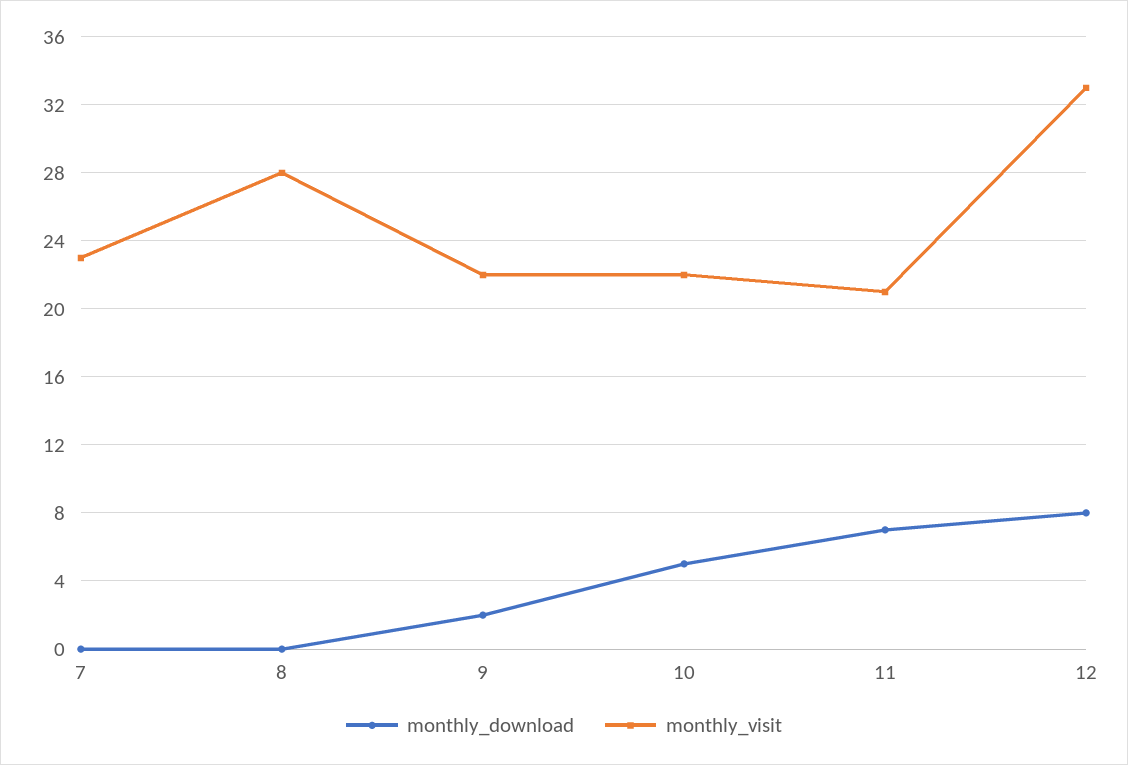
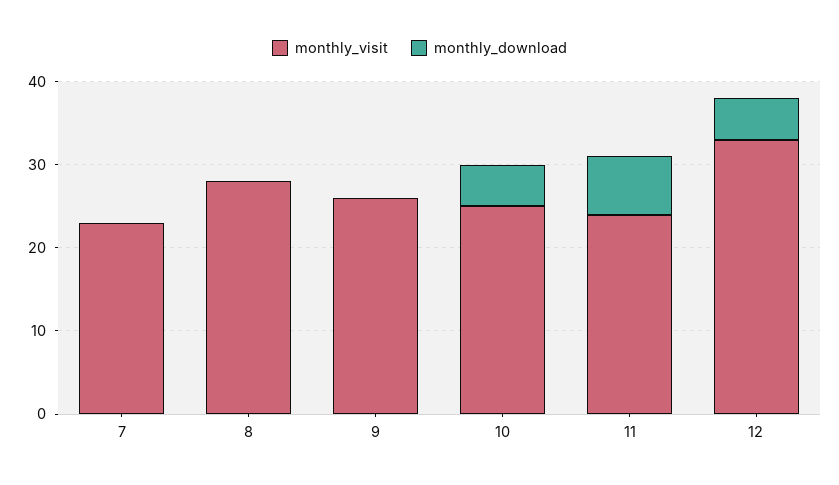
monthly_download, 9: 2 -> 0
monthly_visit, 9: 22 -> 26
monthly_visit, 10: 22 -> 25
monthly_visit, 11: 21 -> 24
monthly_download, 12: 8 -> 5

